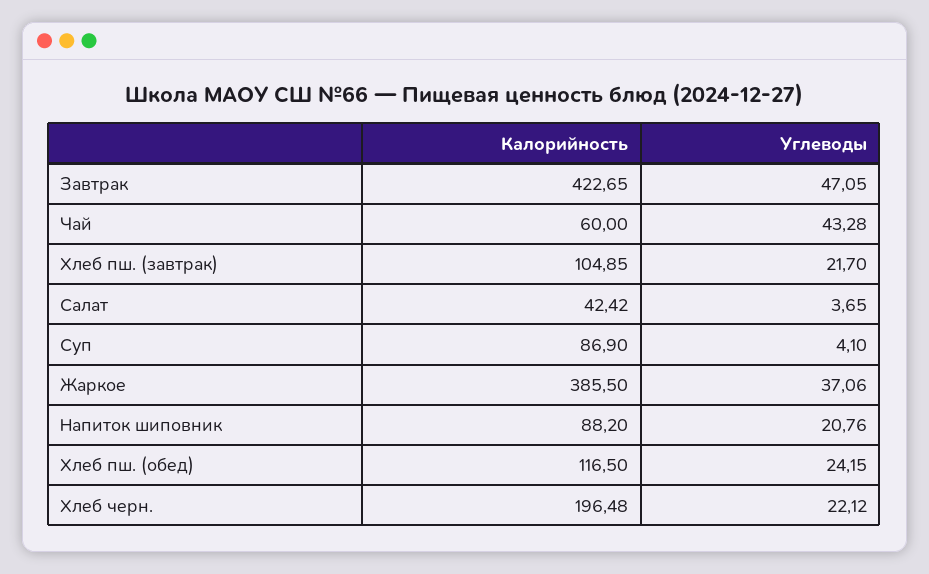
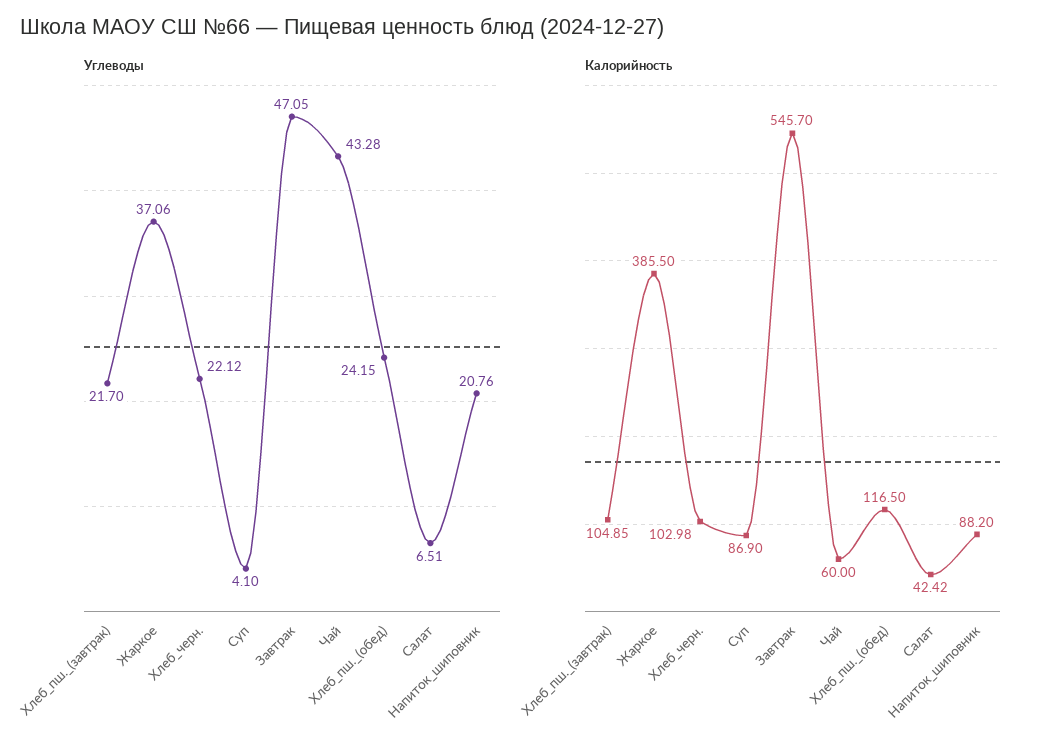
Калорийность, Завтрак: 422.65 -> 545.7
Углеводы, Салат: 3.65 -> 6.51
Калорийность, Хлеб черн.: 196.48 -> 102.98

